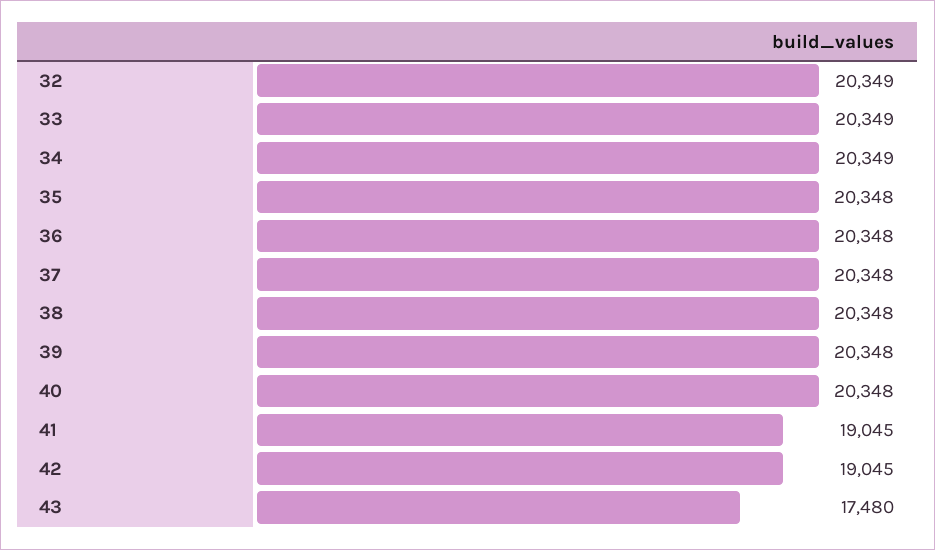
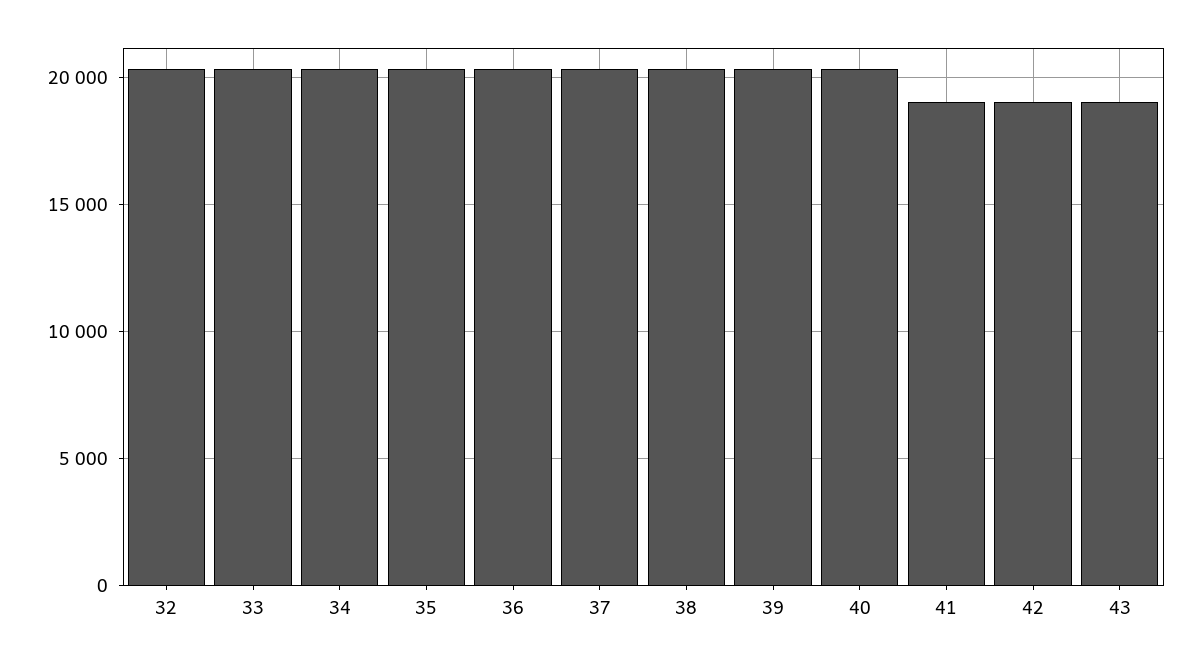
43: 17480 -> 19000

